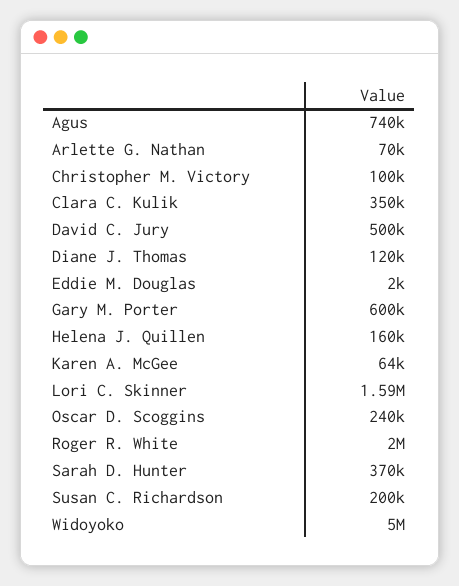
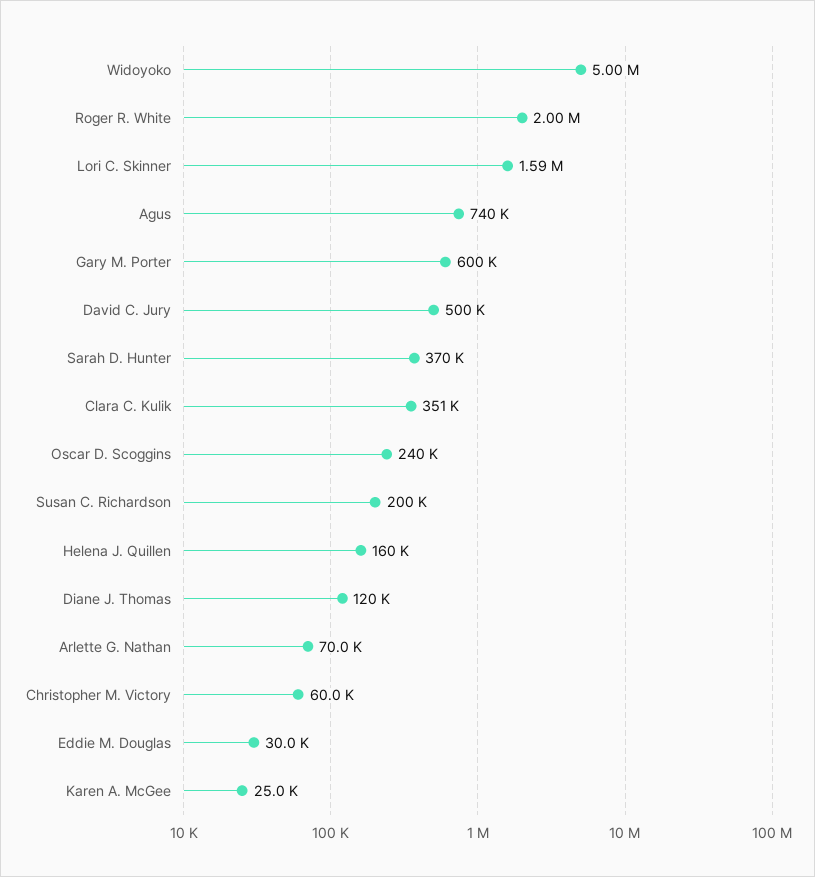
Christopher M. Victory: 100000 -> 60000
Clara C. Kulik: 350000 -> 351000
Eddie M. Douglas: 2000 -> 30000
Karen A. McGee: 64000 -> 25000

